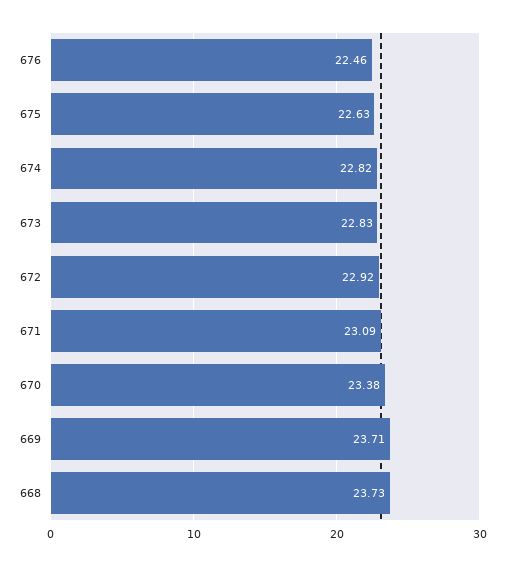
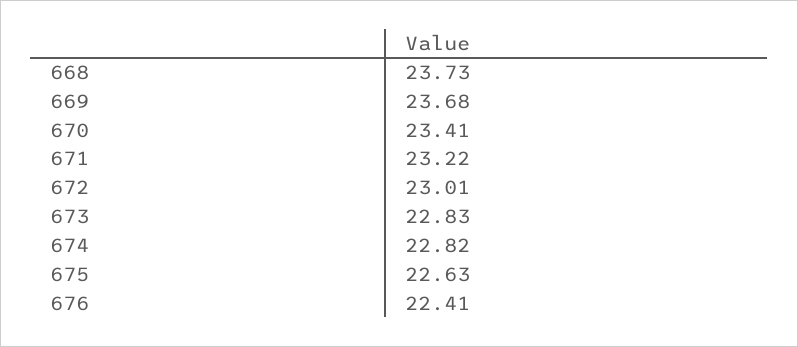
676: 22.46 -> 22.41
672: 22.92 -> 23.01
671: 23.09 -> 23.22
670: 23.38 -> 23.41
669: 23.71 -> 23.68

